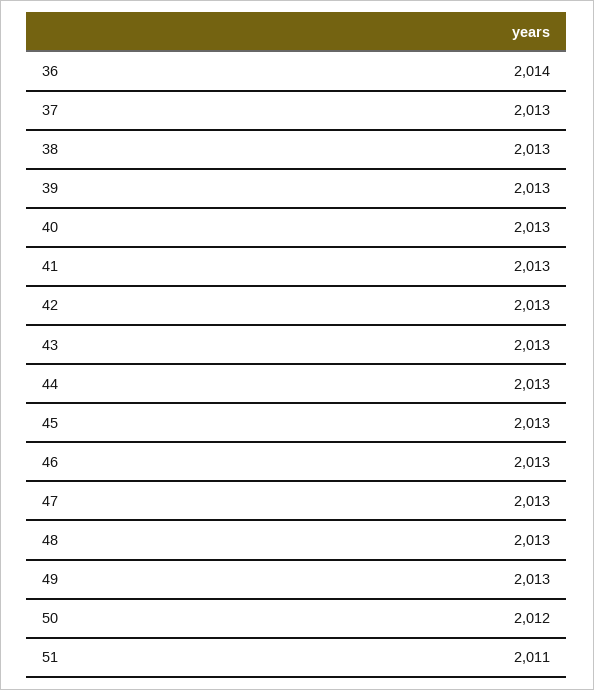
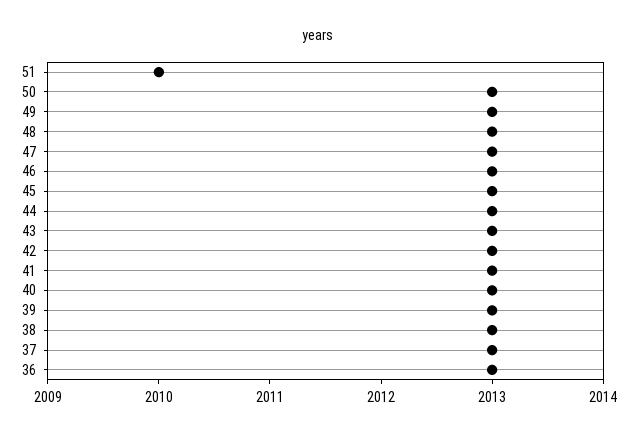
36: 2014 -> 2013
50: 2012 -> 2013
51: 2011 -> 2010

